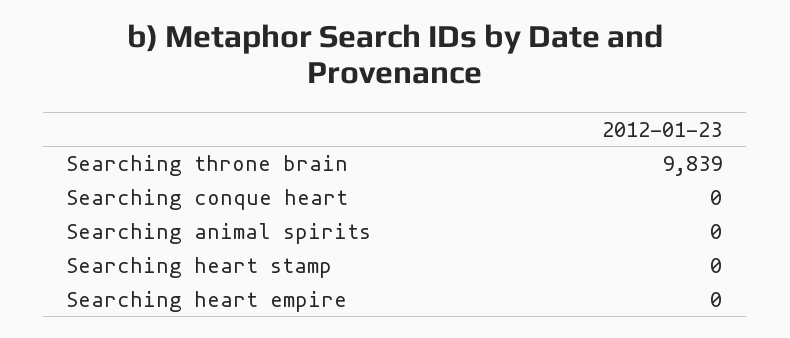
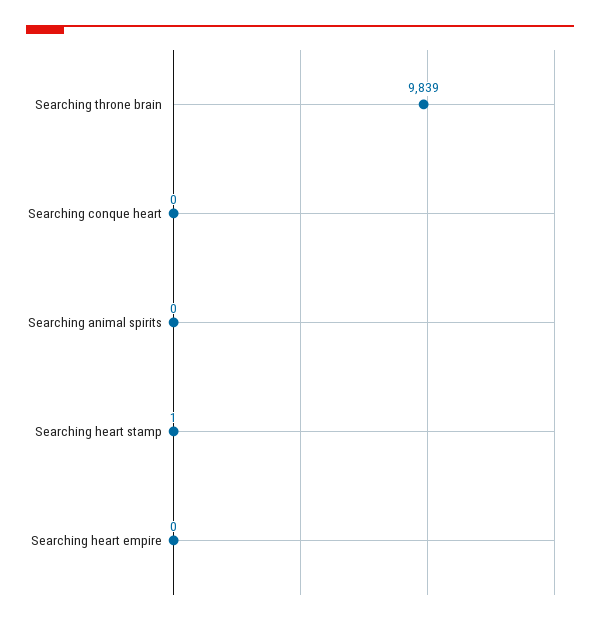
Searching heart stamp: 0 -> 1

